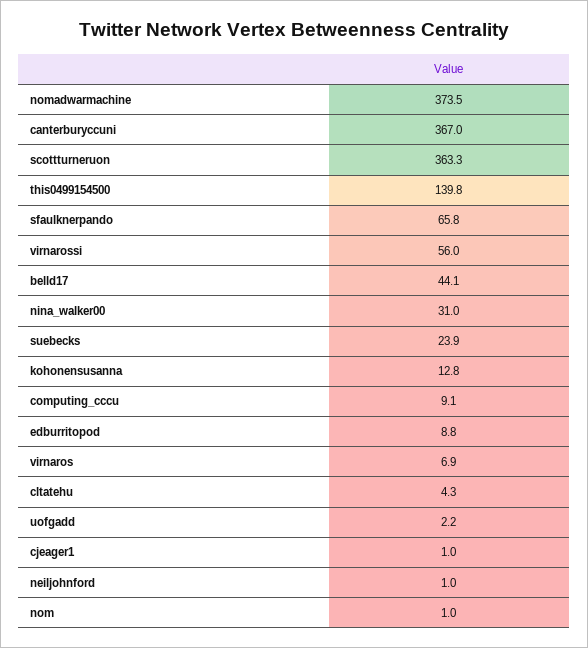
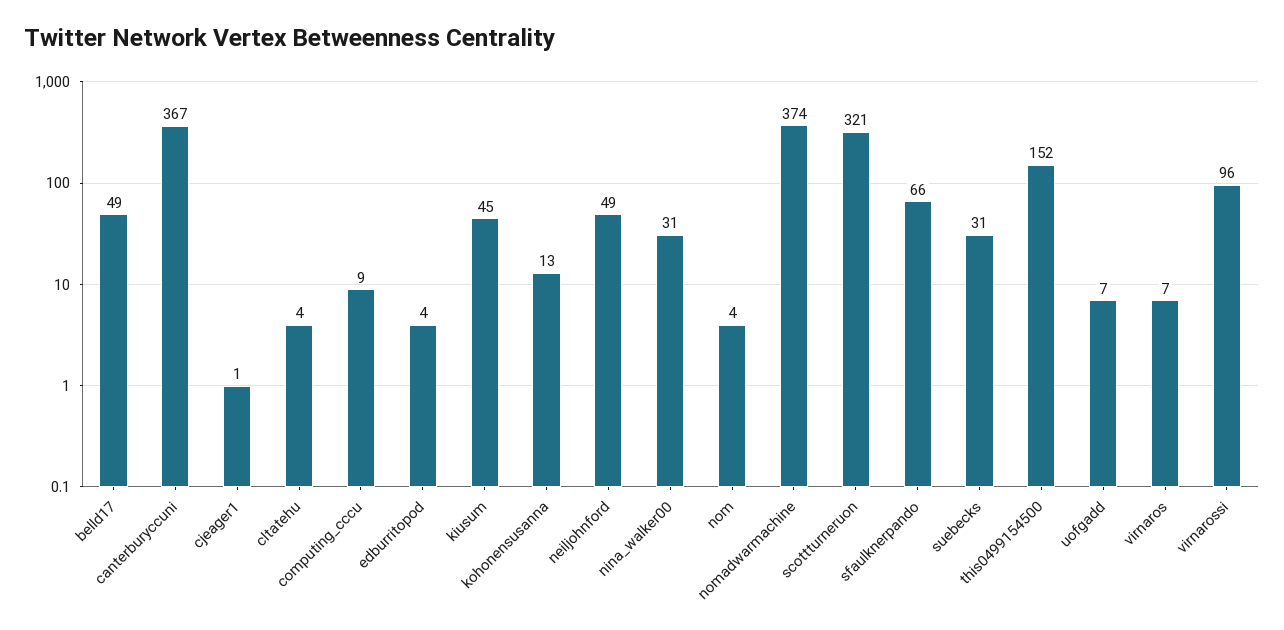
scottturneruon: 363.3 -> 321
this0499154500: 139.8 -> 152
virnarossi: 56 -> 96
belld17: 44.1 -> 49
suebecks: 23.9 -> 31
edburritopod: 8.8 -> 4
uofgadd: 2.2 -> 7
neiljohnford: 1 -> 49
nom: 1 -> 4
kiusum: none -> 45

